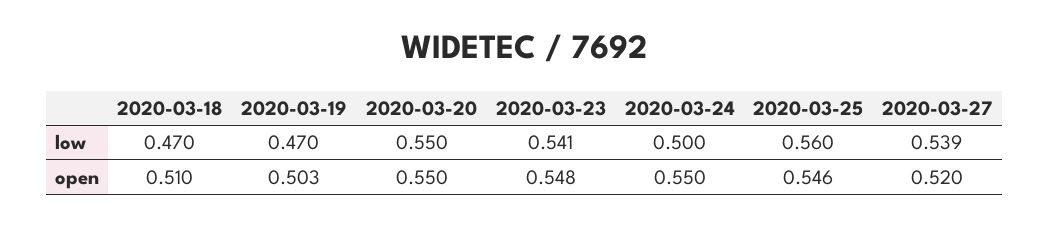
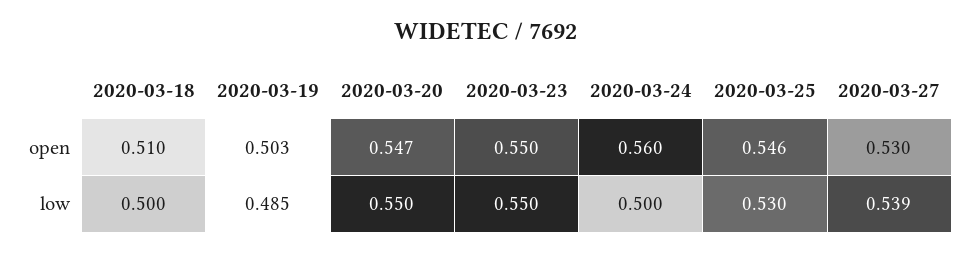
2020-03-18, low: 0.47 -> 0.5
2020-03-19, low: 0.47 -> 0.485
2020-03-23, low: 0.541 -> 0.55
2020-03-25, low: 0.56 -> 0.53
2020-03-20, open: 0.55 -> 0.547
2020-03-23, open: 0.548 -> 0.55
2020-03-24, open: 0.55 -> 0.56
2020-03-27, open: 0.52 -> 0.53

